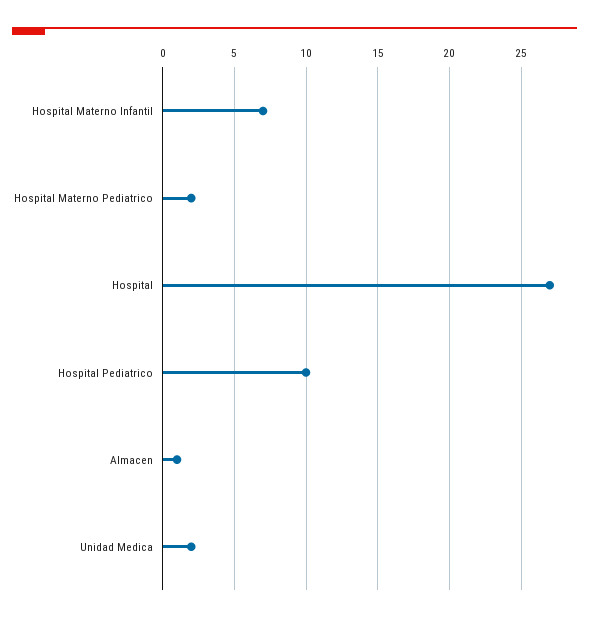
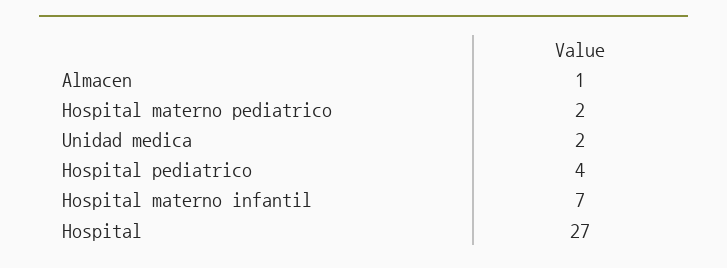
Hospital Pediatrico: 10 -> 4

